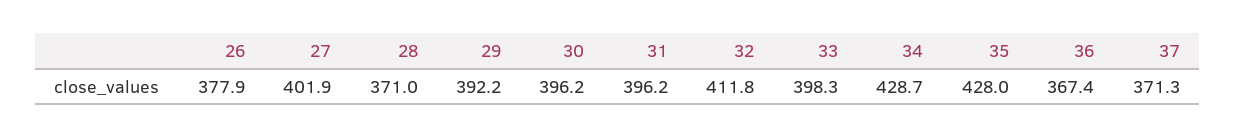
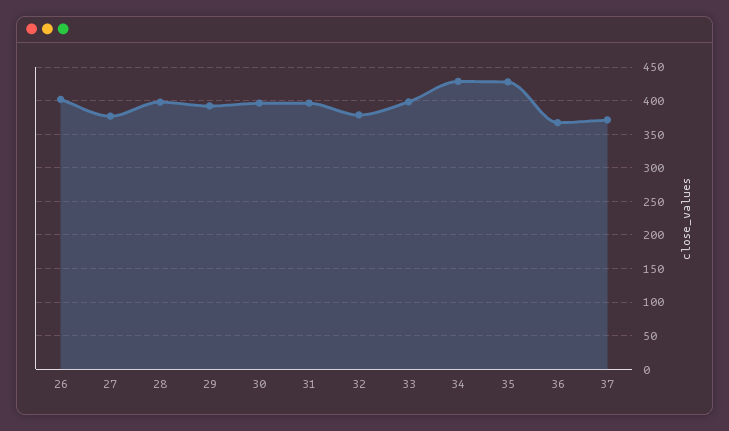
26: 377.9 -> 400
27: 401.9 -> 380
28: 371 -> 400
32: 411.8 -> 380

